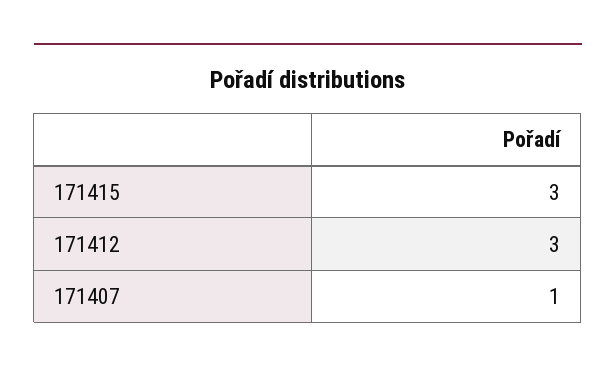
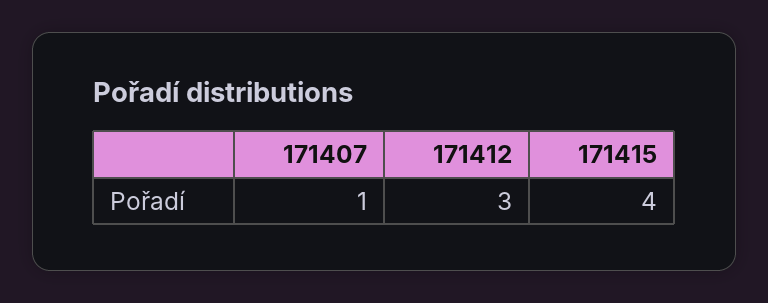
171415: 3 -> 4

